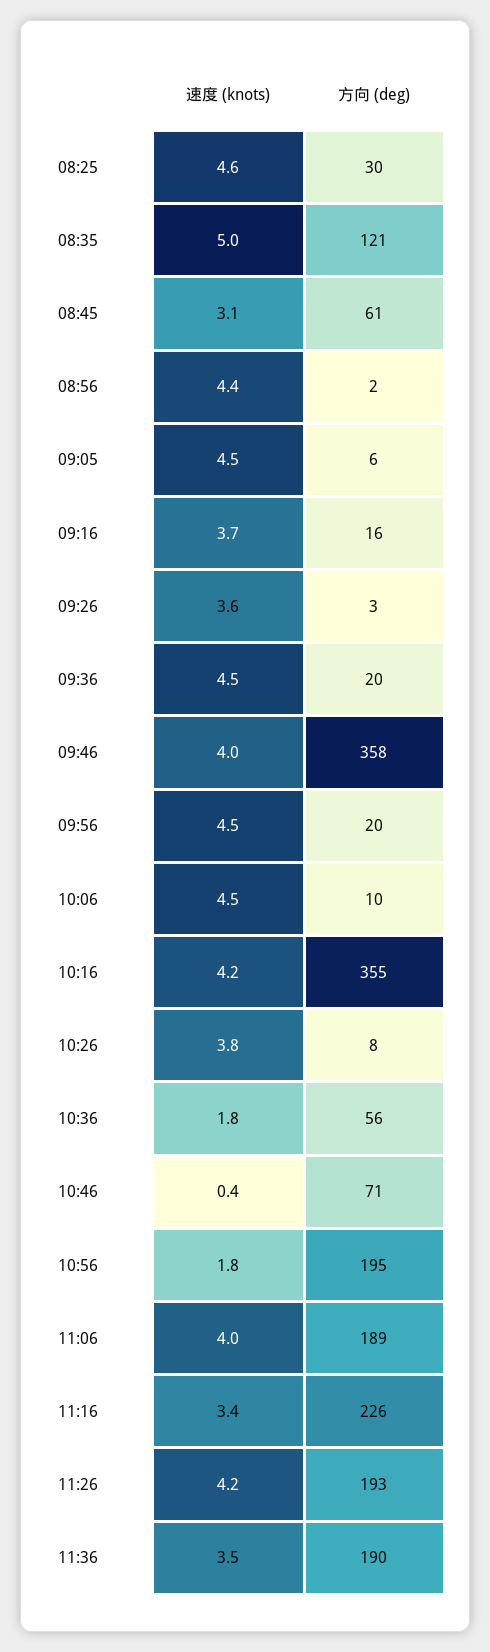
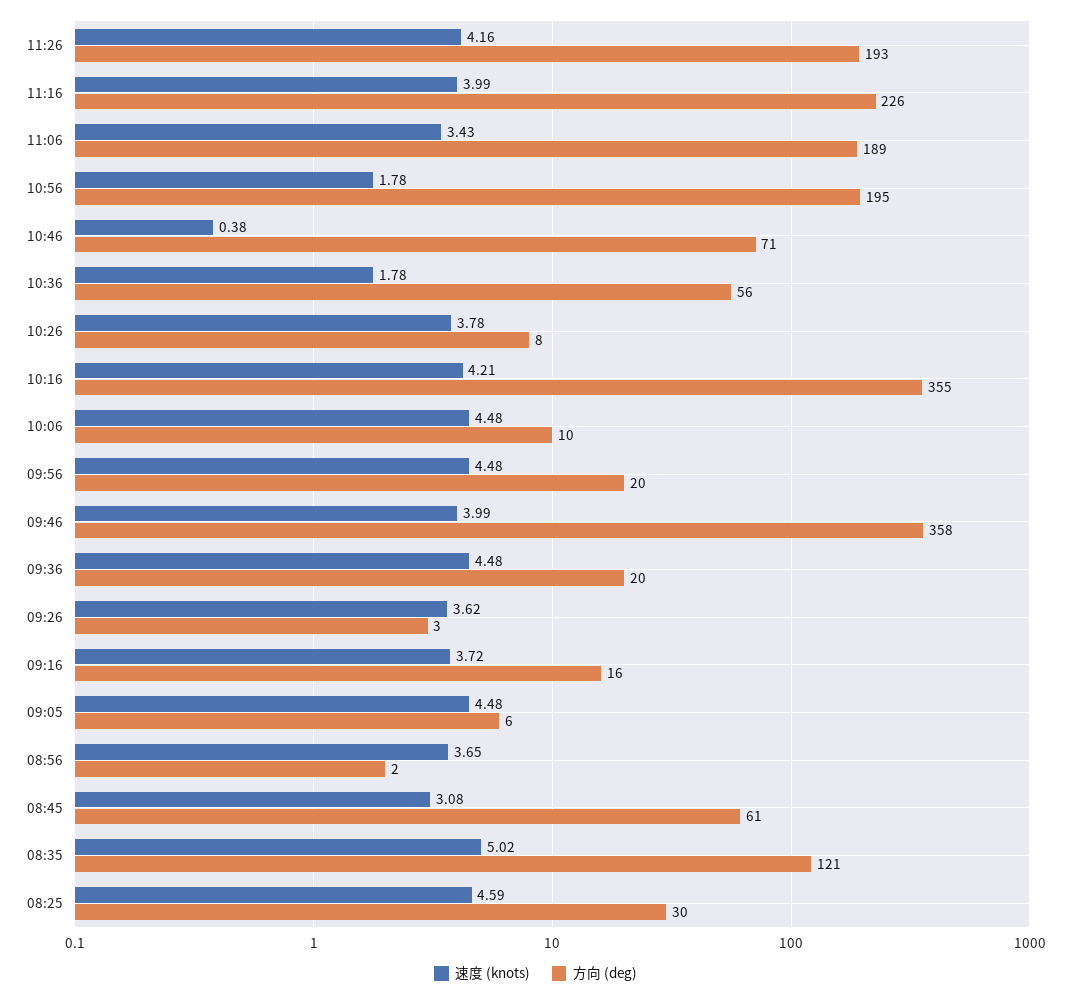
速度 (knots), 08:56: 4.4 -> 3.65
速度 (knots), 11:06: 4 -> 3.43
速度 (knots), 11:16: 3.4 -> 3.99
速度 (knots), 11:36: 3.5 -> none
方向 (deg), 11:36: 190 -> none

